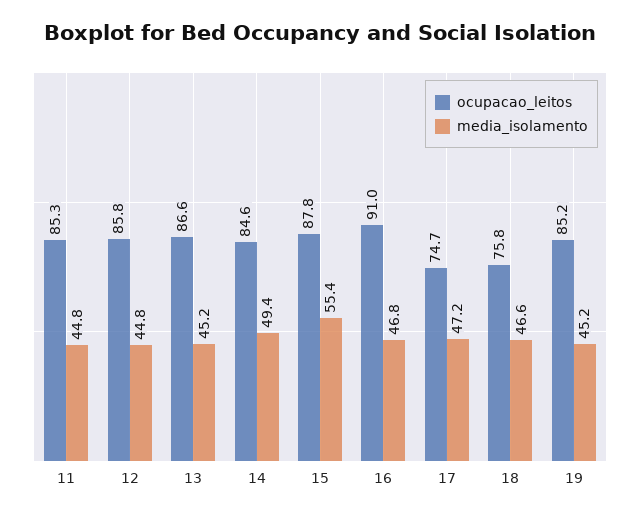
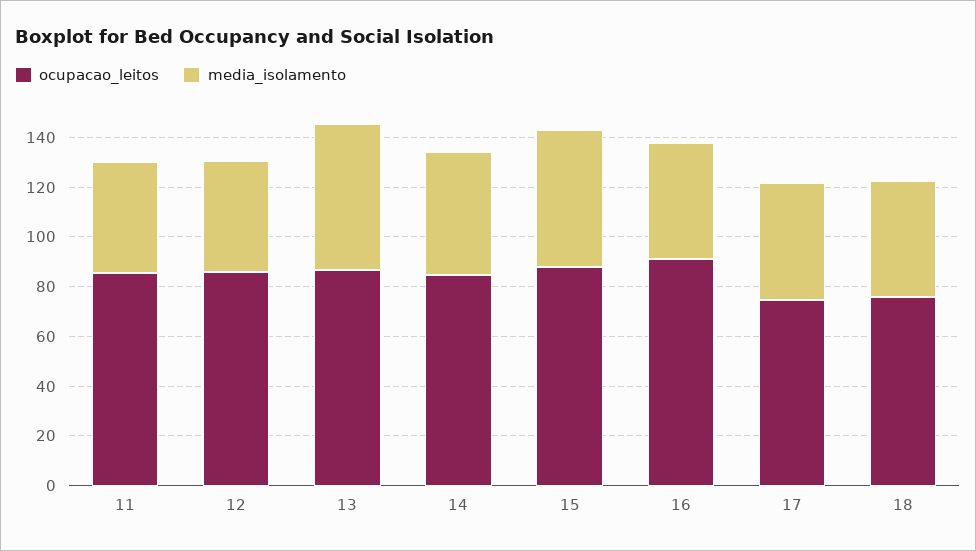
media_isolamento, 13: 45.2 -> 60
ocupacao_leitos, 19: 85.2 -> none
media_isolamento, 19: 45.2 -> none

